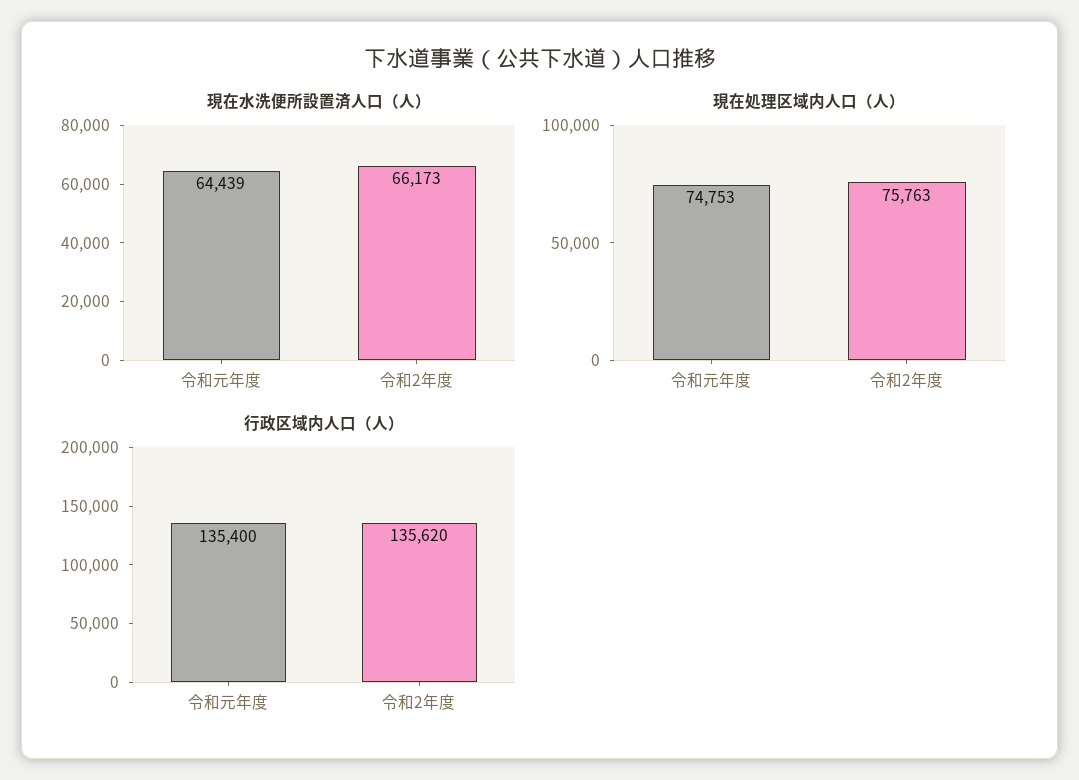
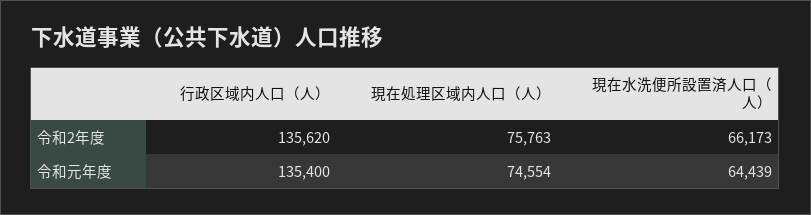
現在処理区域内人口（人）, 令和元年度: 74753 -> 74554

